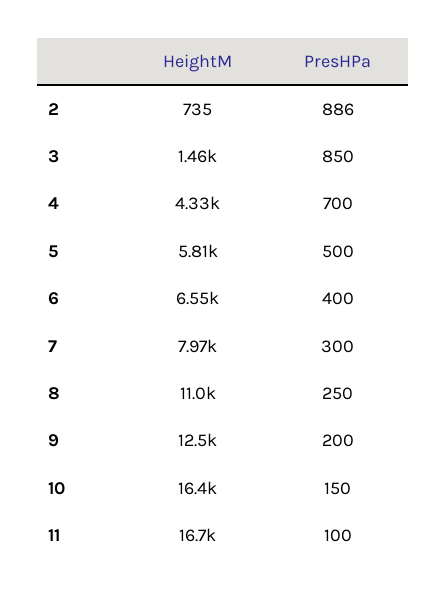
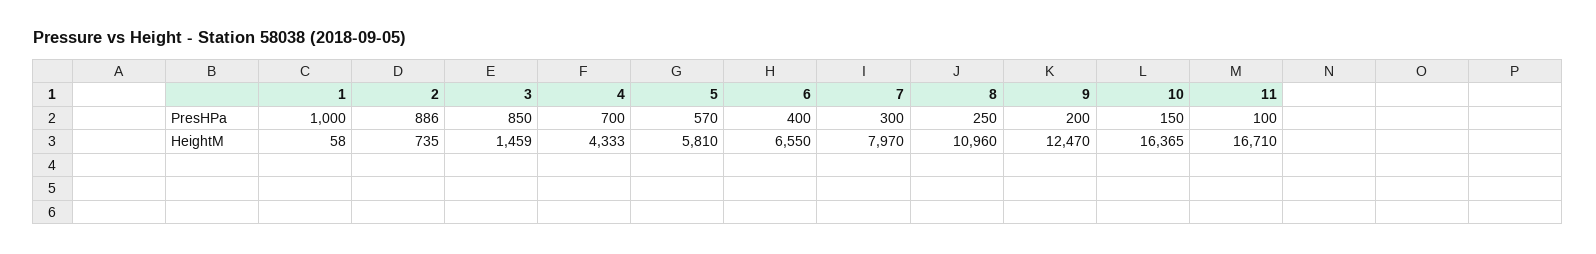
PresHPa, 5: 500 -> 570
PresHPa, 1: none -> 1000
HeightM, 1: none -> 58

